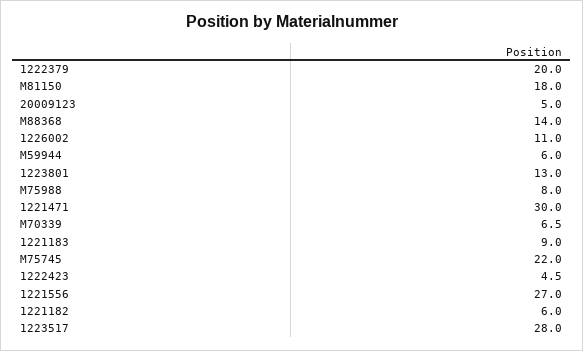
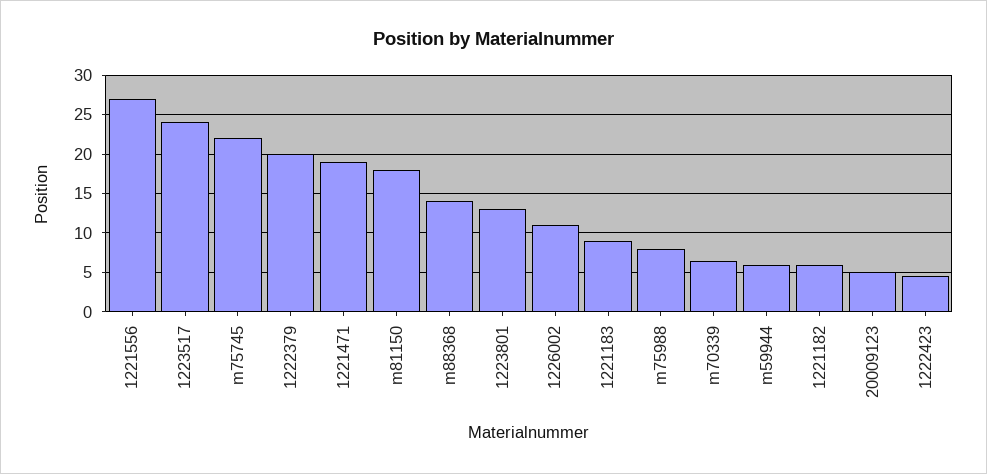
1221471: 30 -> 19
1223517: 28 -> 24

